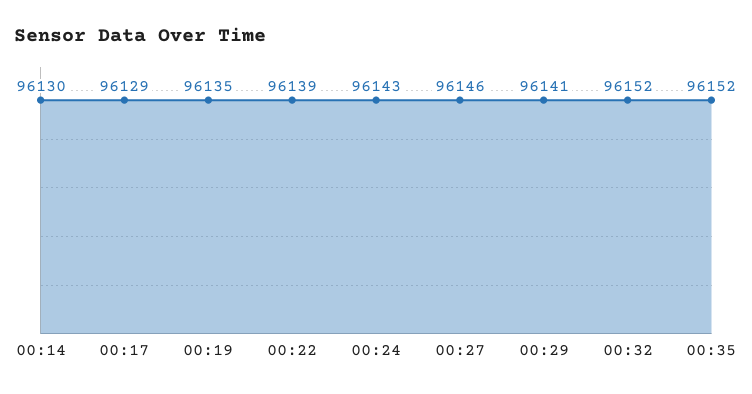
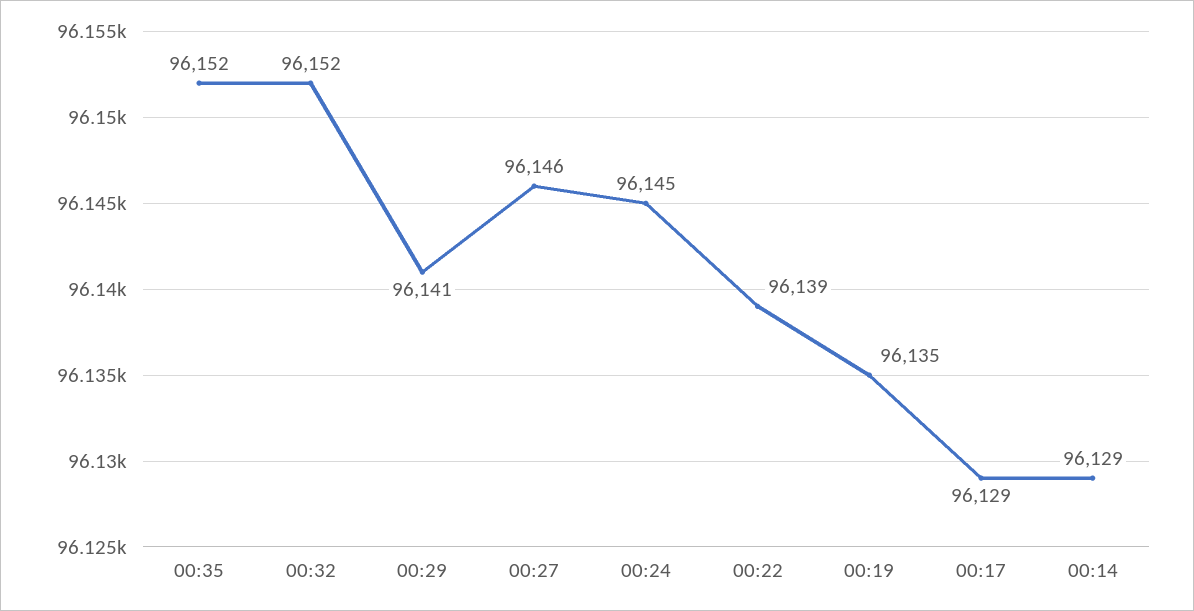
00:14: 96130 -> 96129
00:24: 96143 -> 96145

